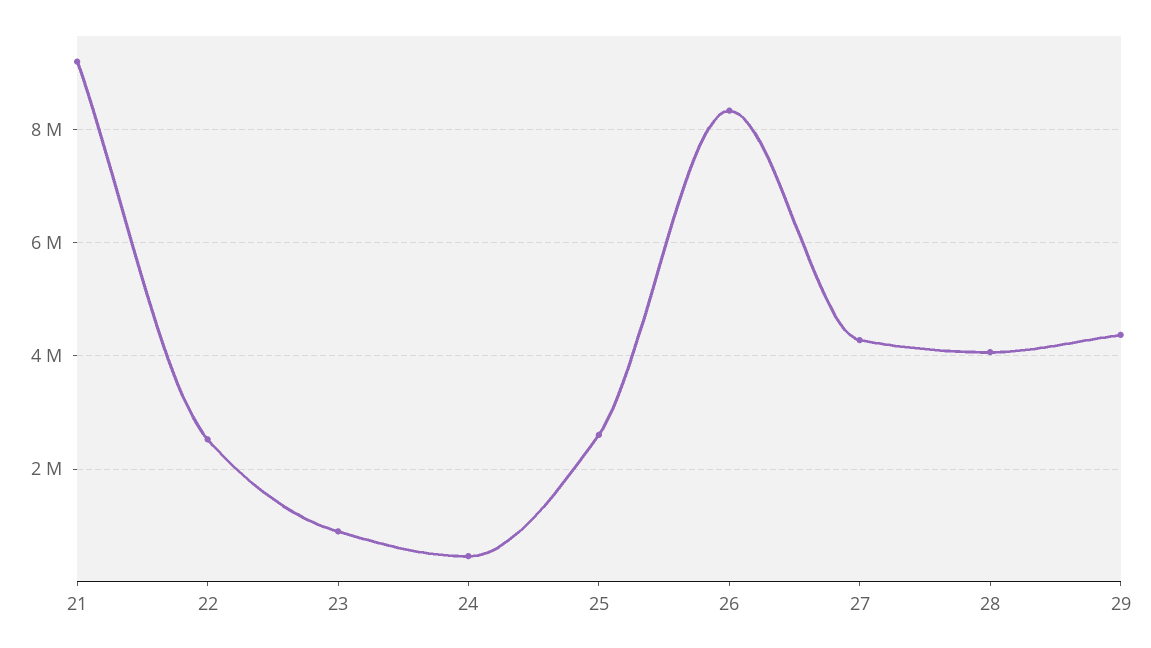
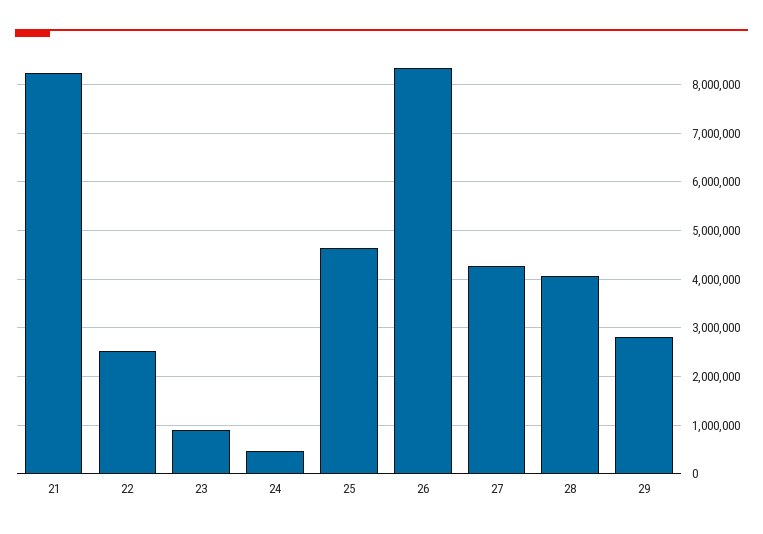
21: 9200000 -> 8200000
25: 2600000 -> 4600000
29: 4400000 -> 2800000

